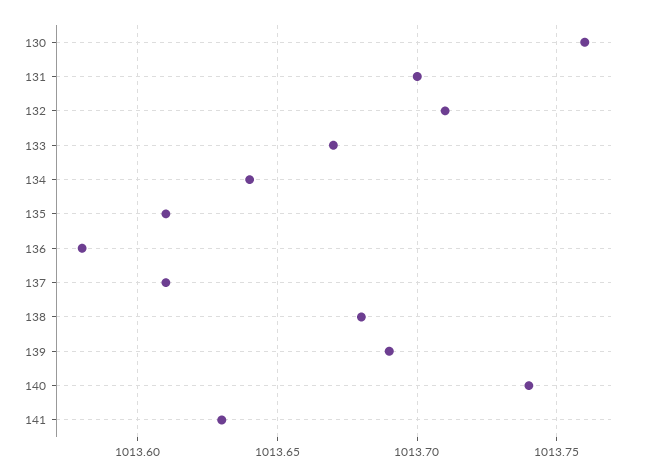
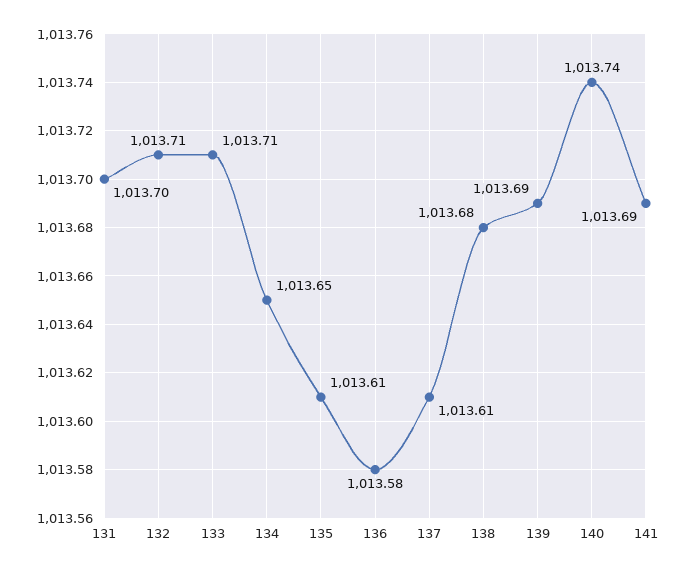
130: 1013.76 -> none
133: 1013.67 -> 1013.71
134: 1013.64 -> 1013.65
141: 1013.63 -> 1013.69

